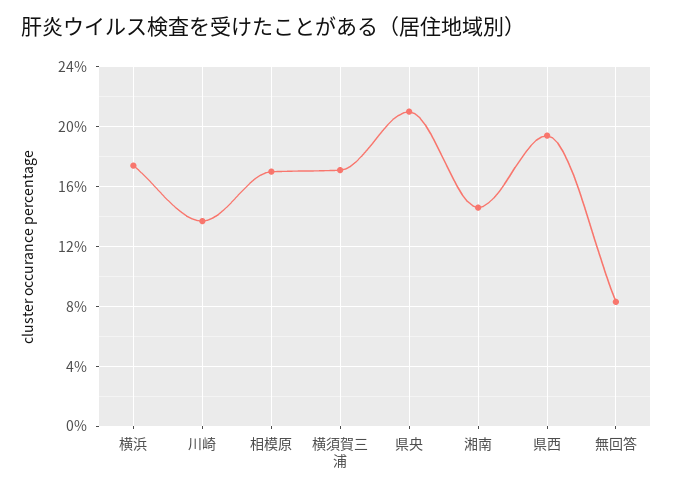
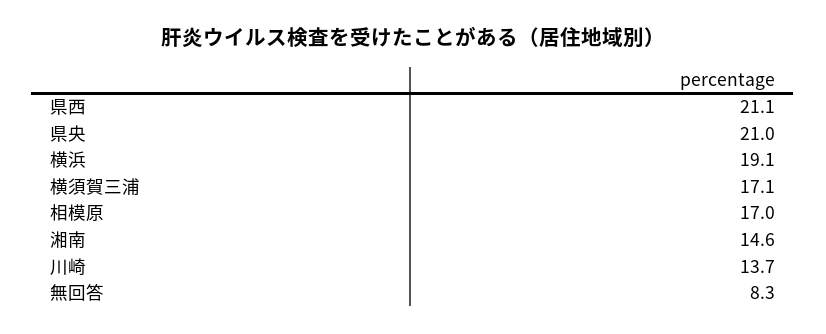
横浜: 17.5 -> 19.1
県西: 19.5 -> 21.1

